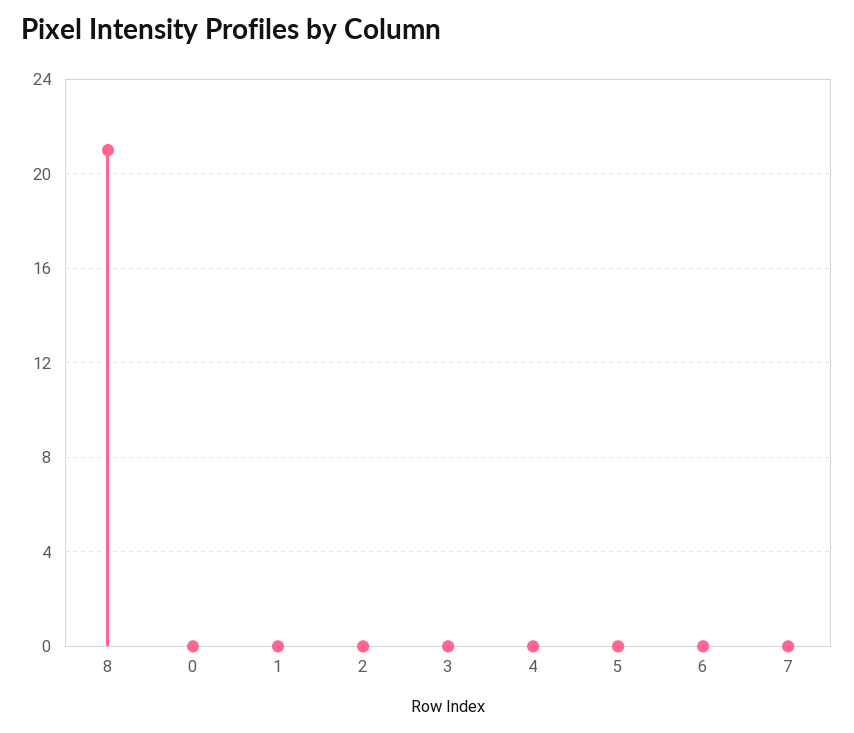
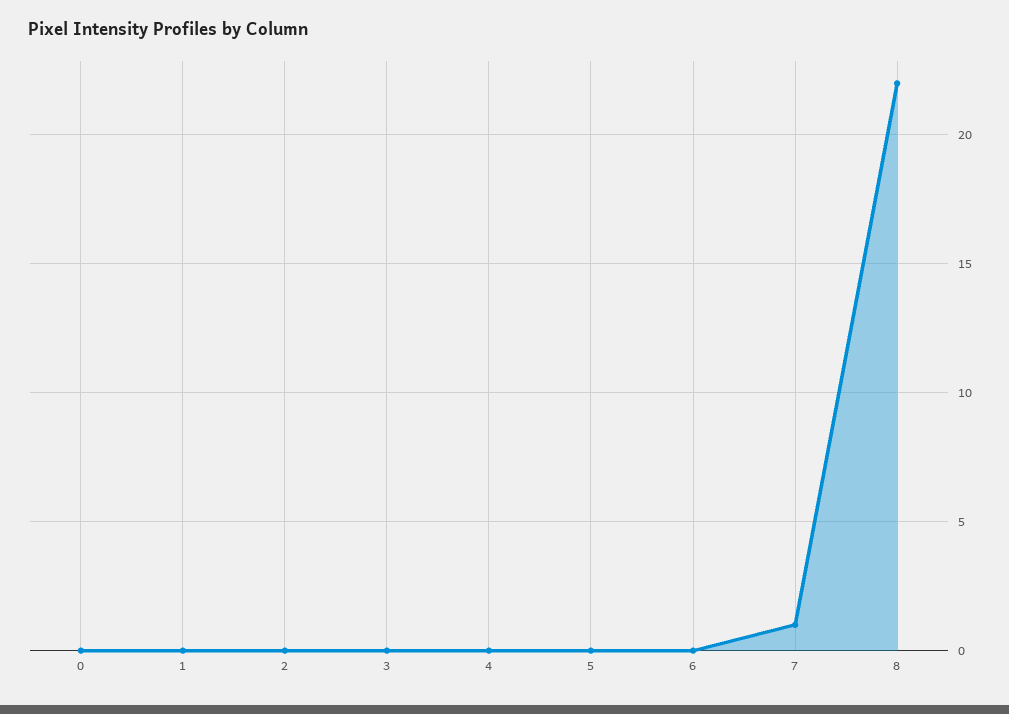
8: 21 -> 22
7: 0 -> 1

